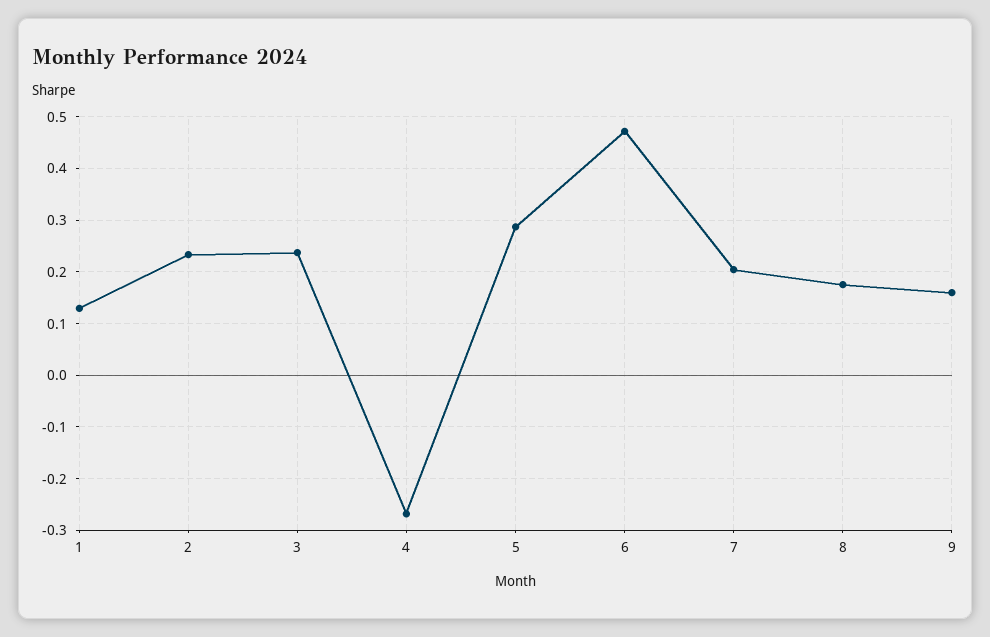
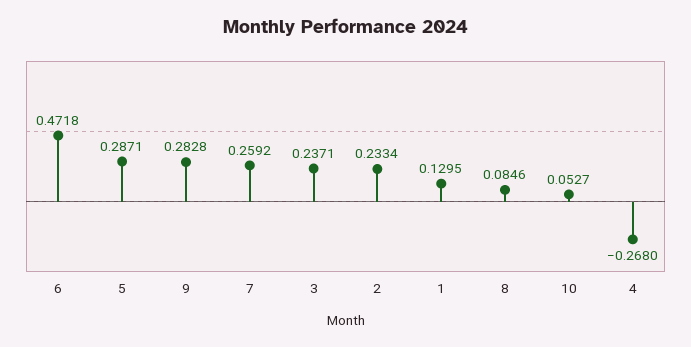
7: 0.2 -> 0.2592
8: 0.18 -> 0.0846
9: 0.16 -> 0.2828
10: none -> 0.0527

